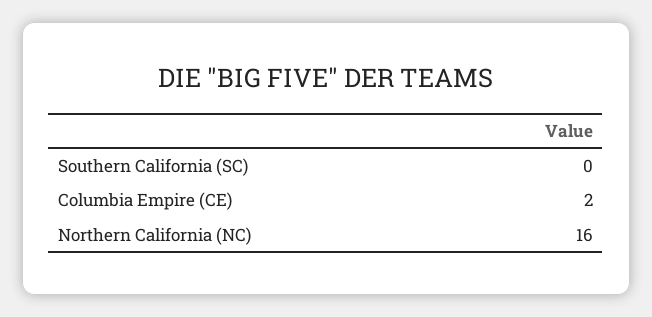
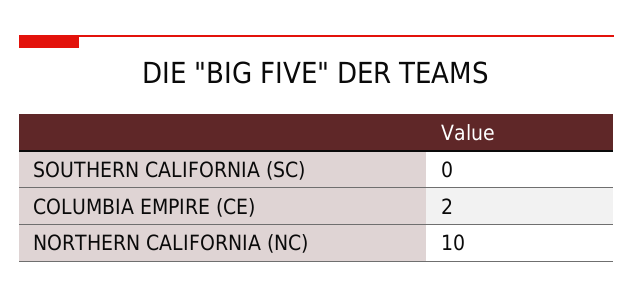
Northern California (NC): 16 -> 10

